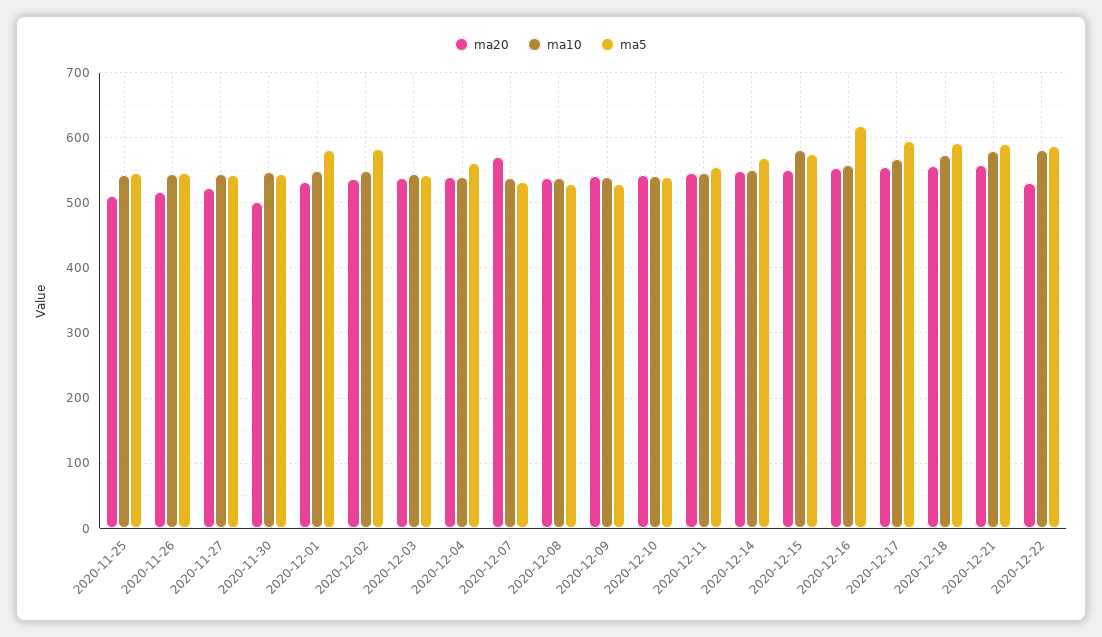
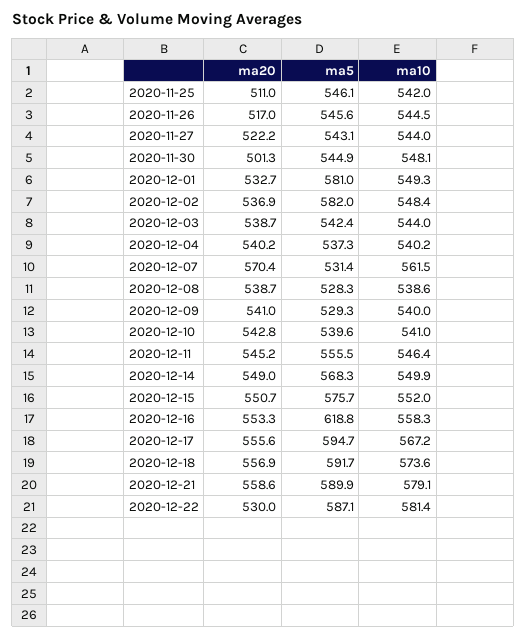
ma5, 2020-12-04: 560 -> 537.3
ma10, 2020-12-07: 540 -> 561.5
ma10, 2020-12-15: 580 -> 552

